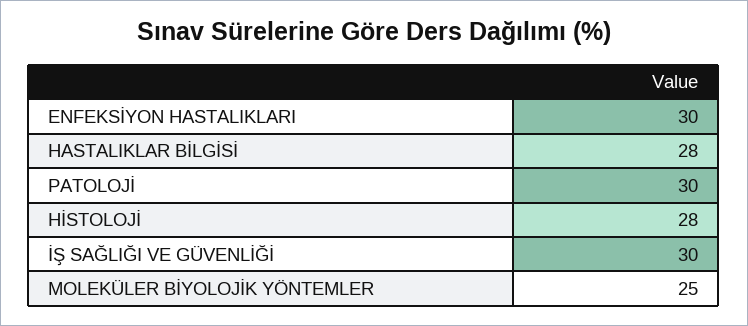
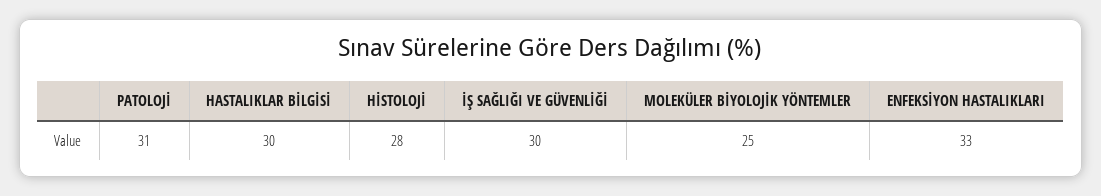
ENFEKSİYON HASTALIKLARI: 30 -> 33
HASTALIKLAR BİLGİSİ: 28 -> 30
PATOLOJİ: 30 -> 31

